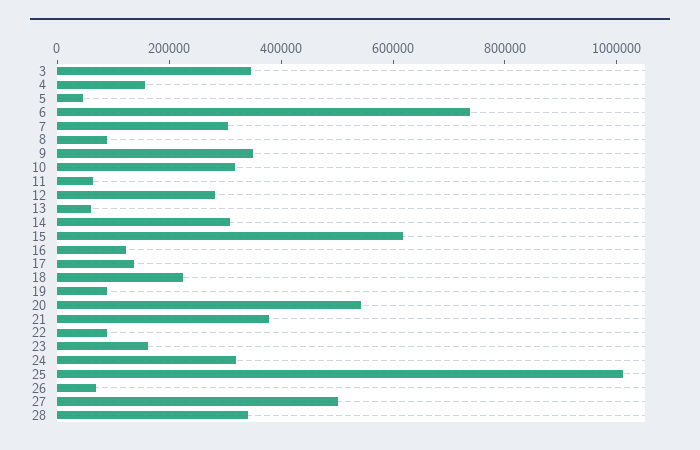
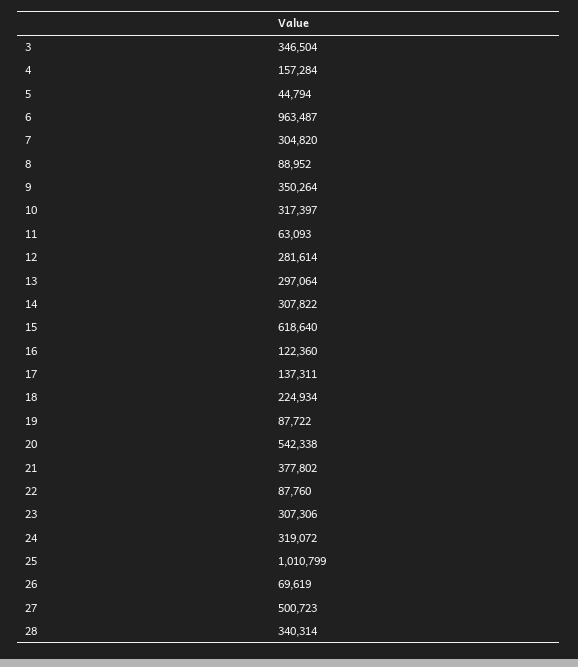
6: 750000 -> 963487
13: 50000 -> 297064
23: 150000 -> 307306

